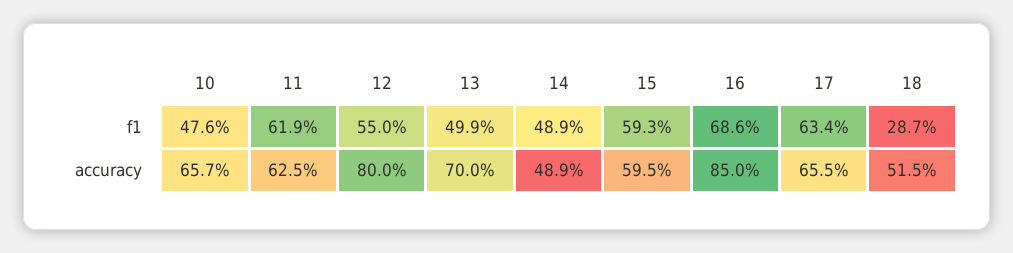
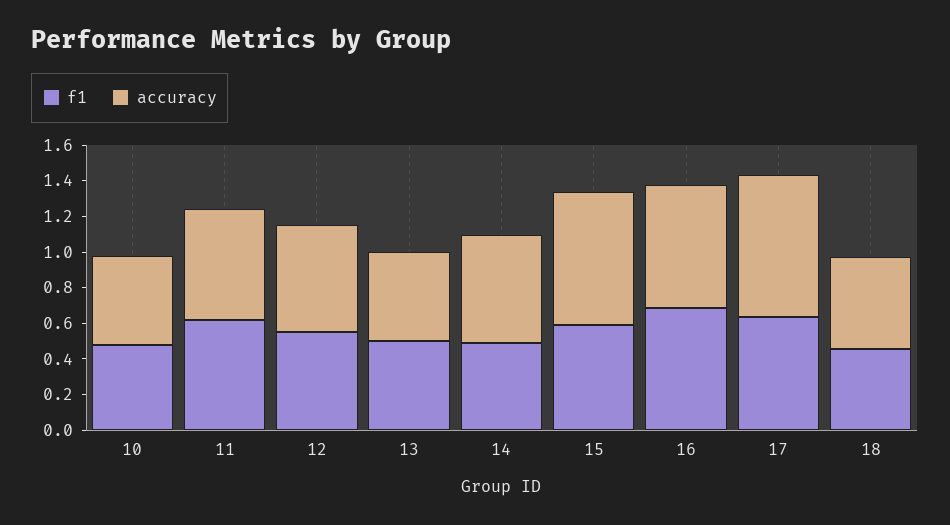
f1, 18: 0.287 -> 0.45
accuracy, 10: 0.657 -> 0.5
accuracy, 12: 0.8 -> 0.6
accuracy, 13: 0.7 -> 0.5
accuracy, 14: 0.489 -> 0.6
accuracy, 15: 0.595 -> 0.75
accuracy, 16: 0.85 -> 0.7
accuracy, 17: 0.655 -> 0.8

